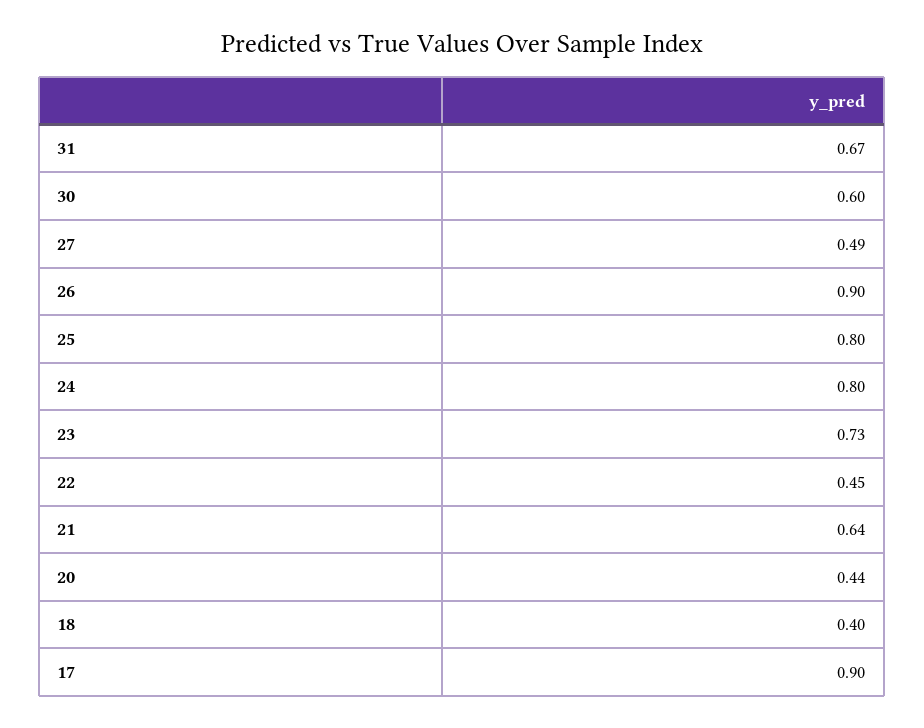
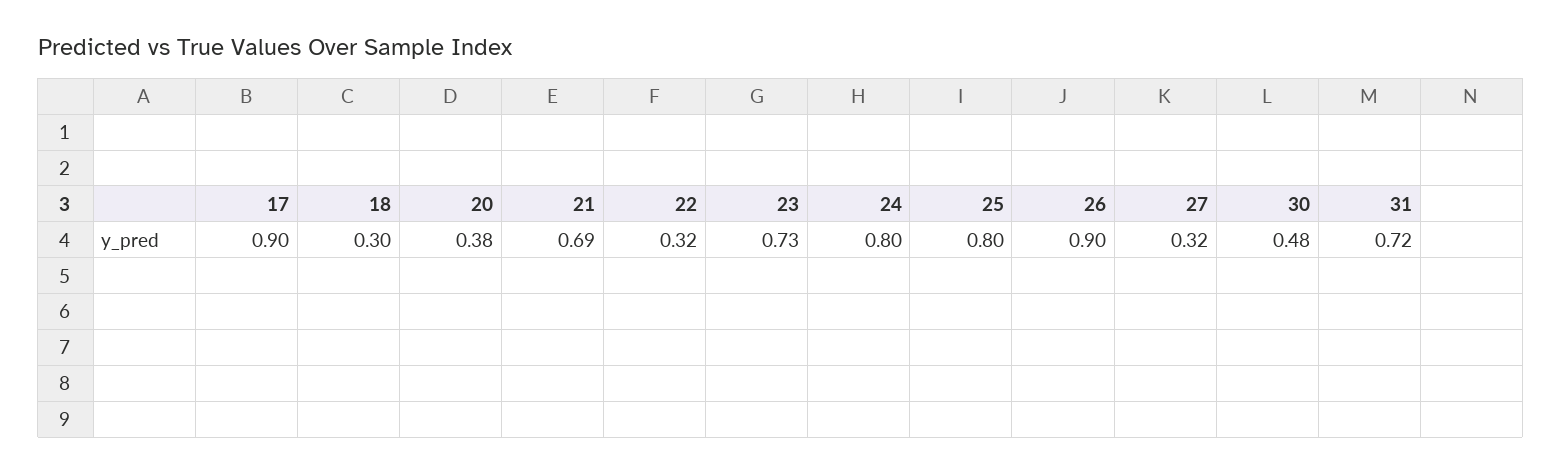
31: 0.67 -> 0.72
30: 0.6 -> 0.48
27: 0.49 -> 0.32
22: 0.45 -> 0.32
21: 0.64 -> 0.69
20: 0.44 -> 0.38
18: 0.4 -> 0.3

